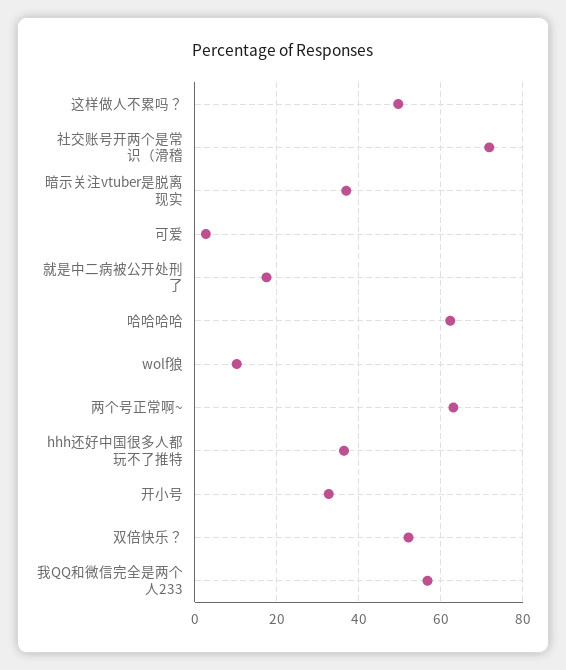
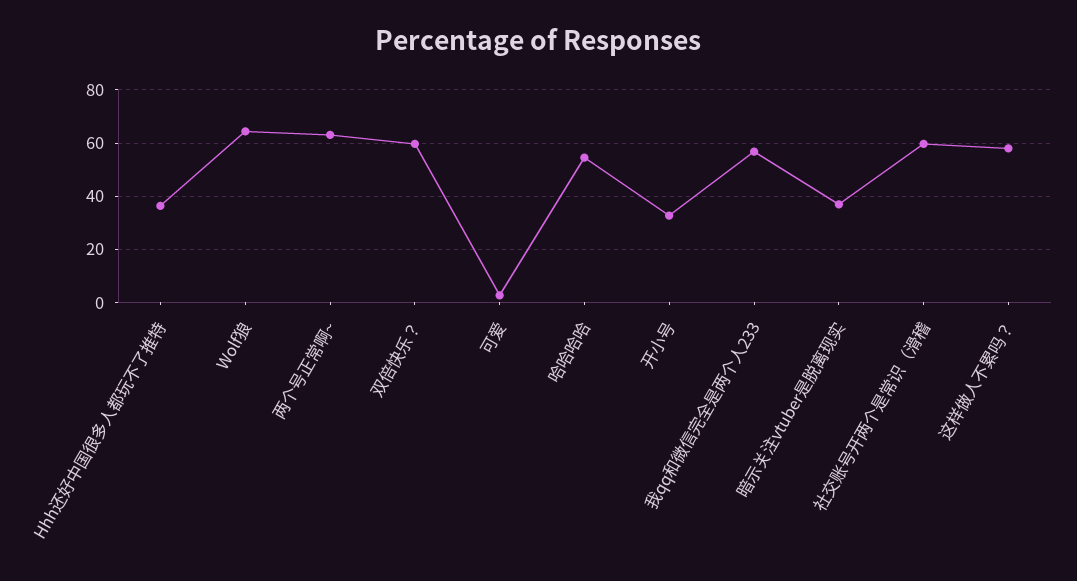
这样做人不累吗？: 50 -> 57.5
社交账号开两个是常识（滑稽: 72 -> 60
就是中二病被公开处刑了: 18 -> none
哈哈哈哈: 62 -> 55
wolf狼: 10 -> 65
双倍快乐？: 52 -> 60

